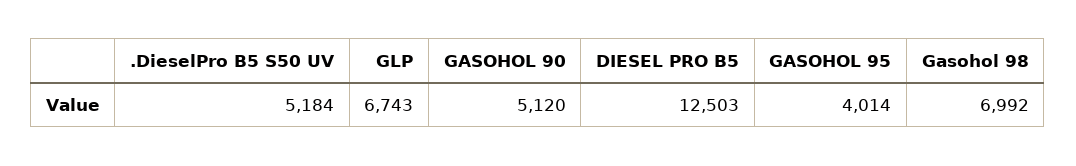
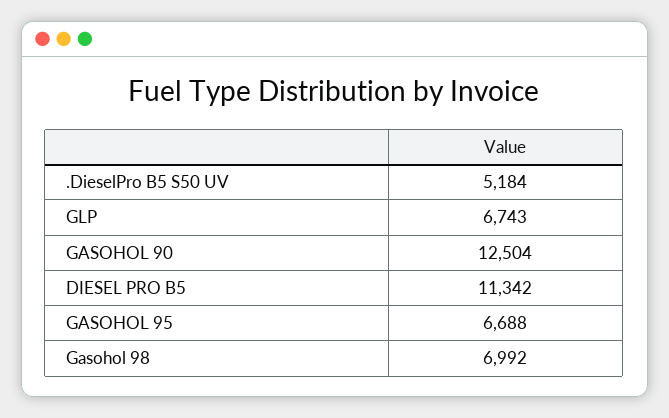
GASOHOL 90: 5120 -> 12504
DIESEL PRO B5: 12503 -> 11342
GASOHOL 95: 4014 -> 6688

